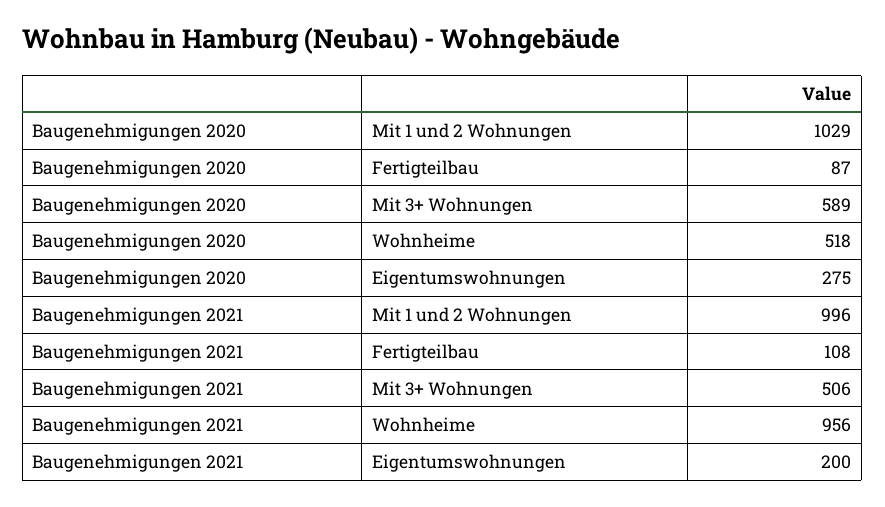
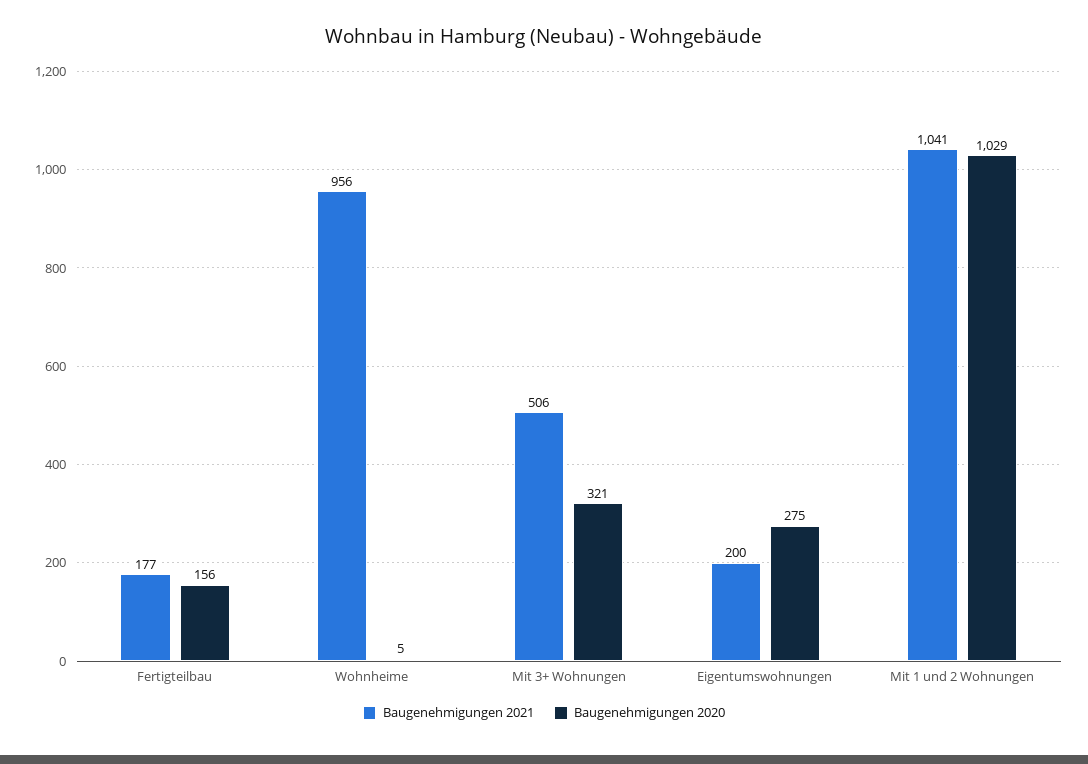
Baugenehmigungen 2020, Fertigteilbau: 87 -> 156
Baugenehmigungen 2020, Mit 3+ Wohnungen: 589 -> 321
Baugenehmigungen 2020, Wohnheime: 518 -> 5
Baugenehmigungen 2021, Mit 1 und 2 Wohnungen: 996 -> 1041
Baugenehmigungen 2021, Fertigteilbau: 108 -> 177

